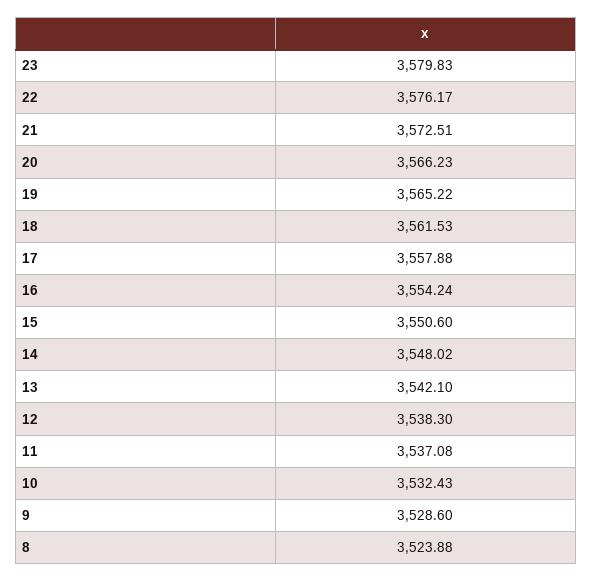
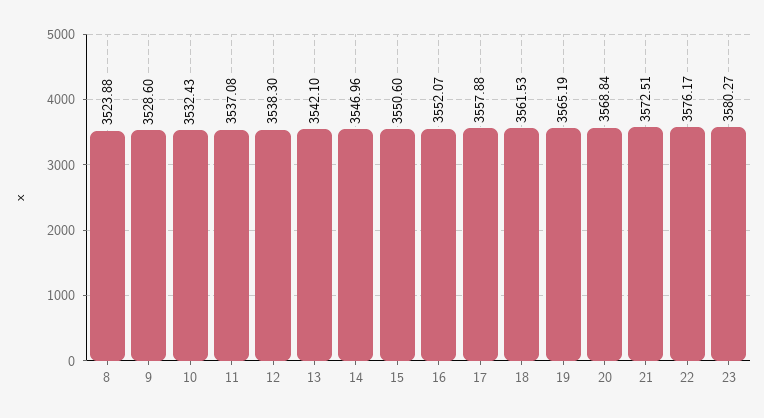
23: 3579.83 -> 3580.27
20: 3566.23 -> 3568.84
19: 3565.22 -> 3565.19
16: 3554.24 -> 3552.07
14: 3548.02 -> 3546.96

